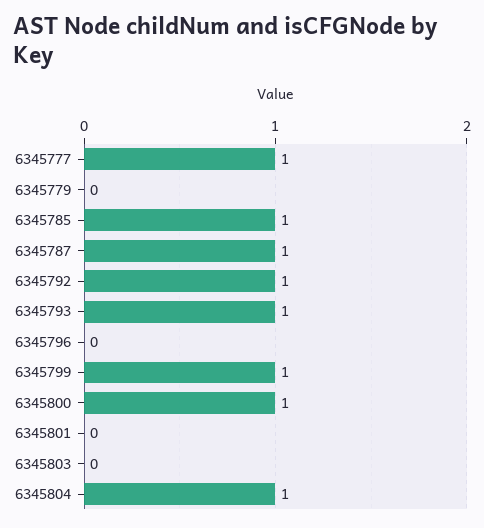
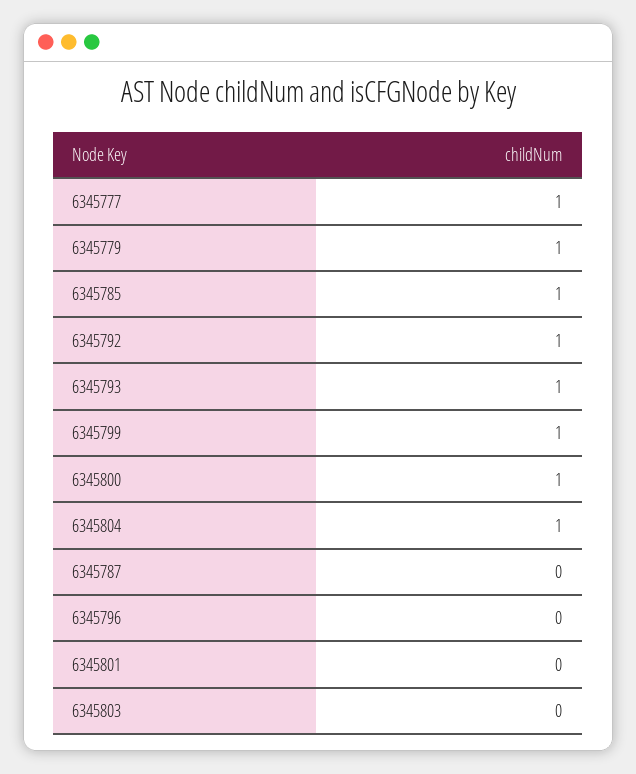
6345779: 0 -> 1
6345787: 1 -> 0

